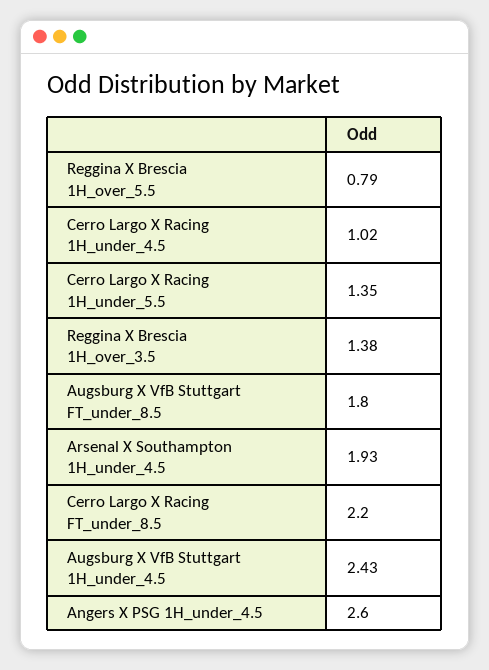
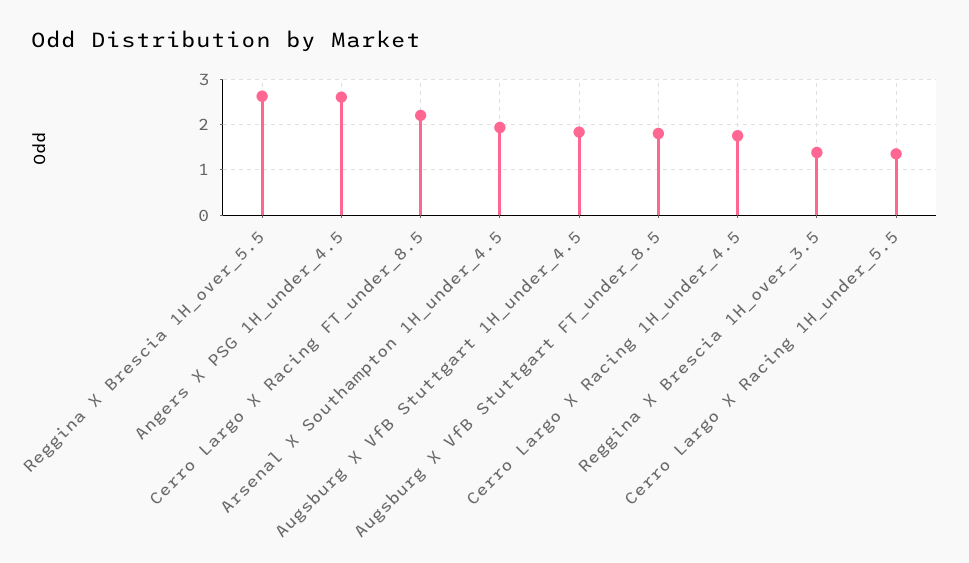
Reggina X Brescia 1H_over_5.5: 0.79 -> 2.6
Cerro Largo X Racing 1H_under_4.5: 1.02 -> 1.8
Augsburg X VfB Stuttgart 1H_under_4.5: 2.43 -> 1.8

